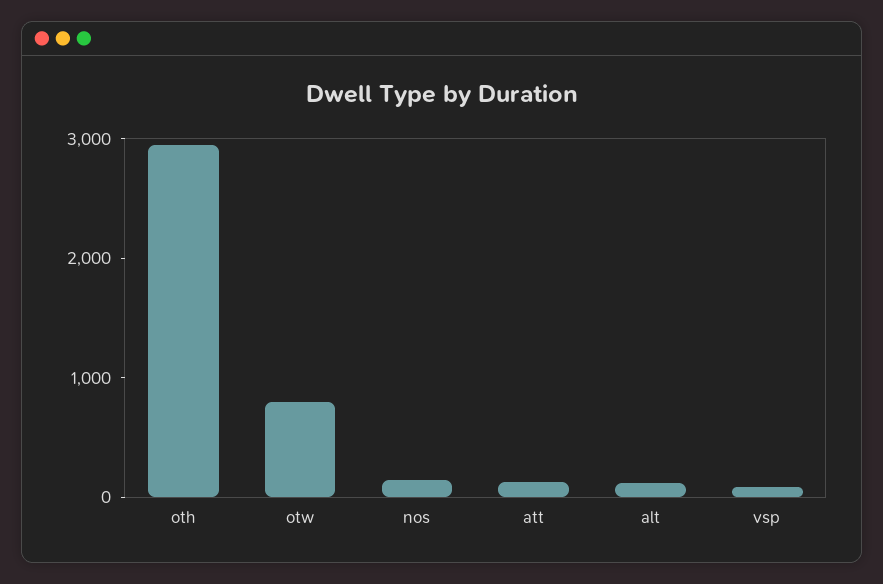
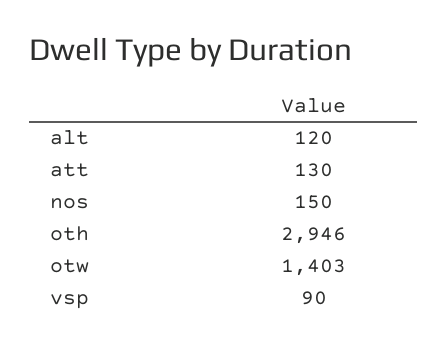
otw: 800 -> 1403

